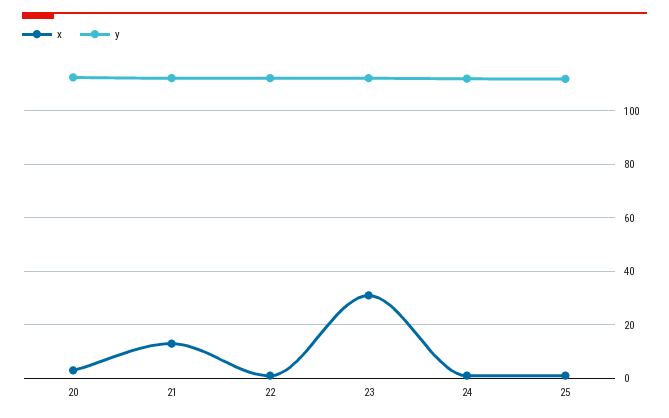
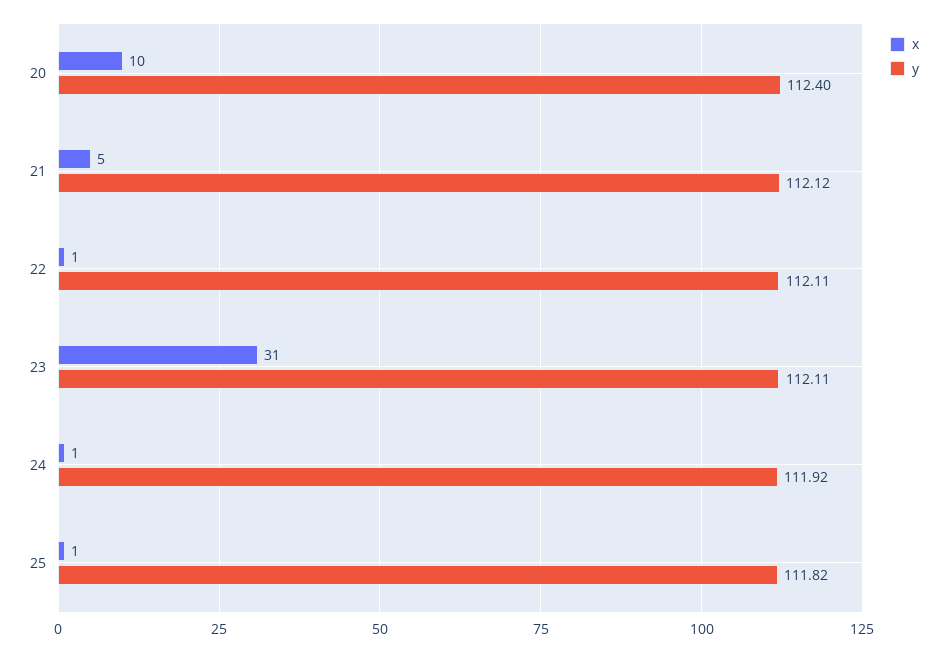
x, 20: 2.5 -> 10
x, 21: 12.5 -> 5

